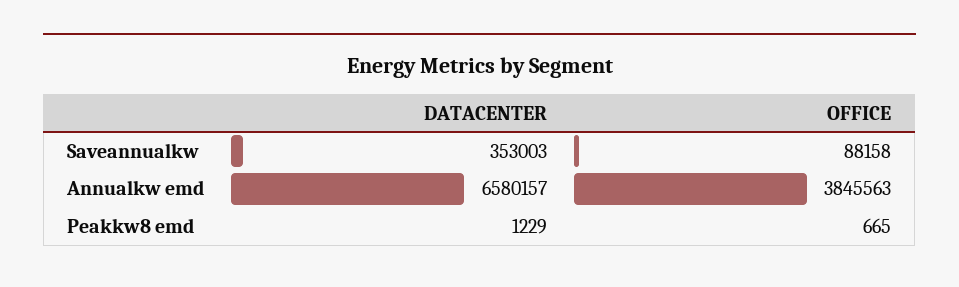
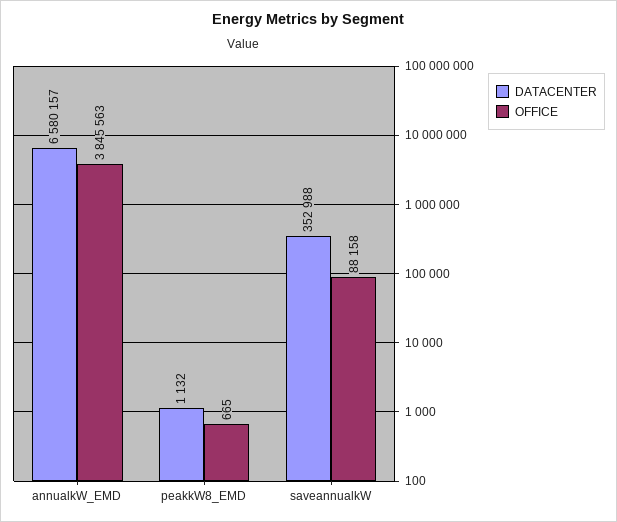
DATACENTER, Saveannualkw: 353003 -> 352988
DATACENTER, Peakkw8 emd: 1229 -> 1132

